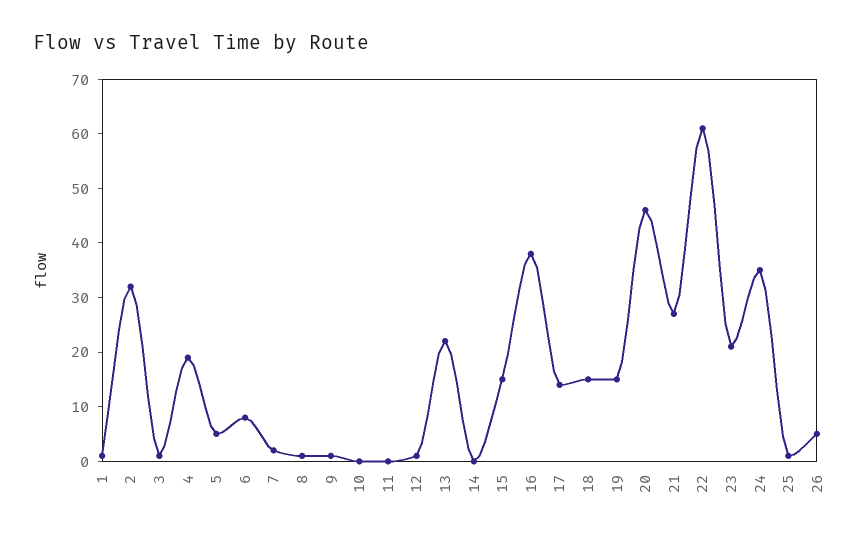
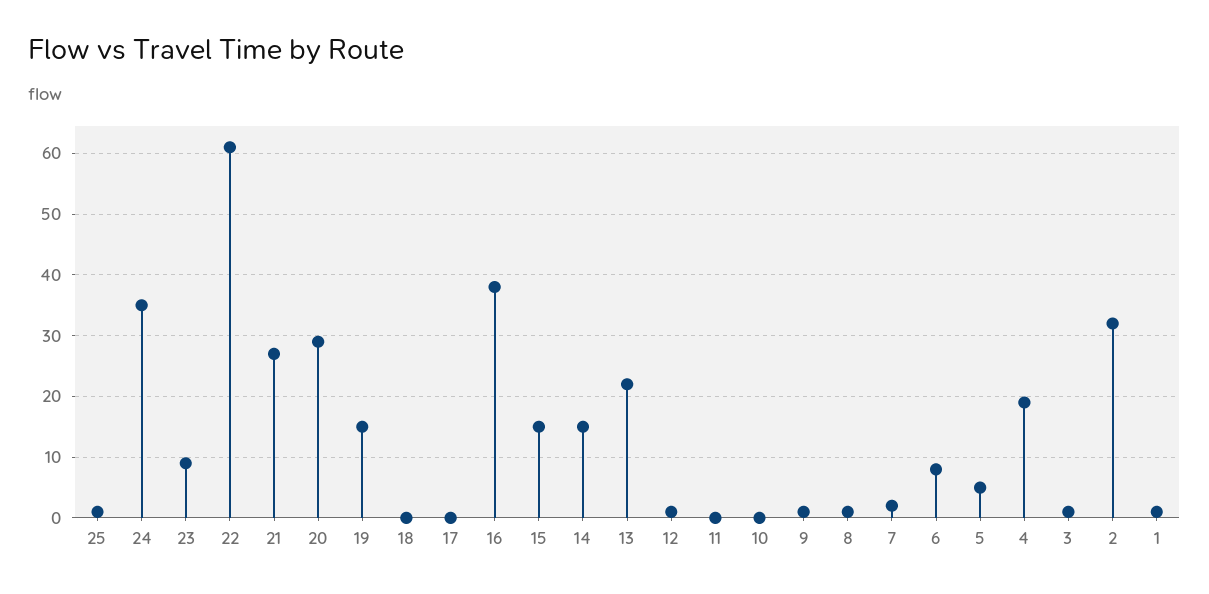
14: 0 -> 15
17: 15 -> 0
18: 15 -> 0
20: 45 -> 29
23: 20 -> 9
26: 5 -> none

